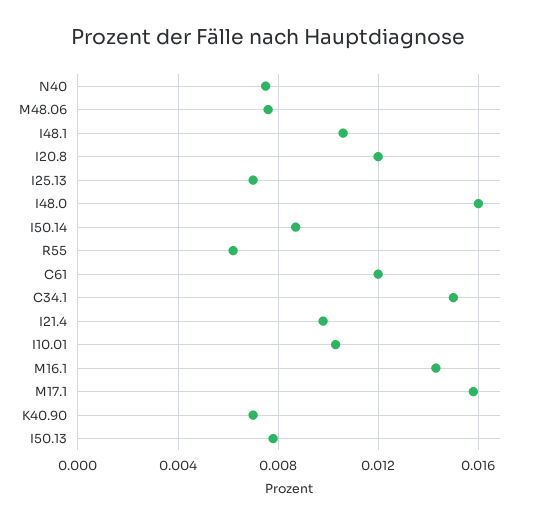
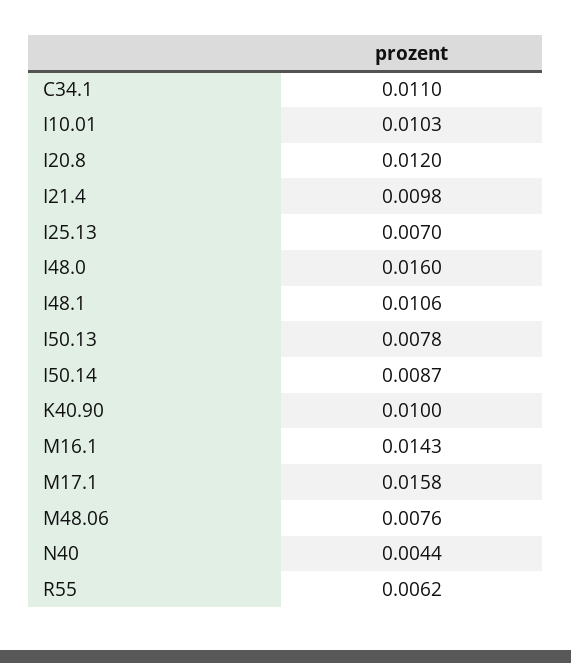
N40: 0.0075 -> 0.0044
C61: 0.012 -> none
C34.1: 0.015 -> 0.011
K40.90: 0.007 -> 0.01

